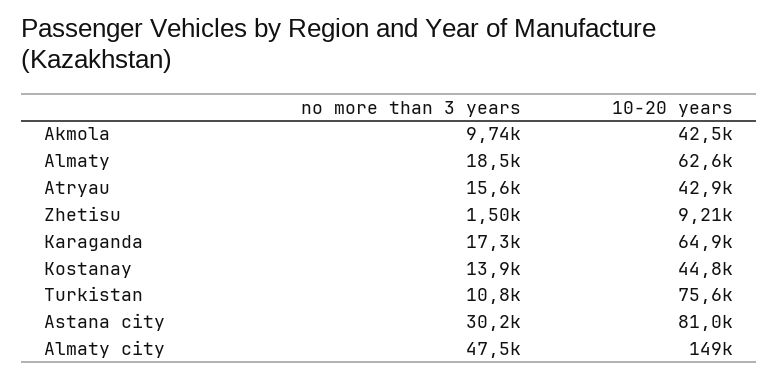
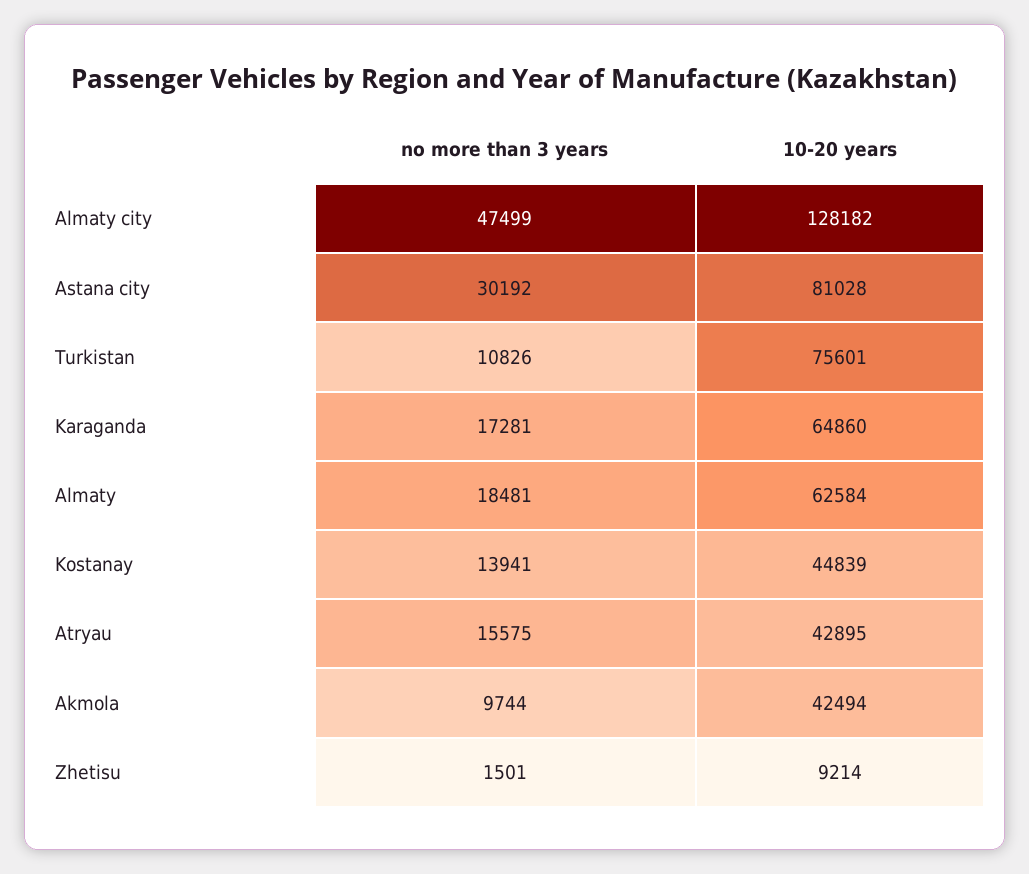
10-20 years, Almaty city: 149000 -> 128182

